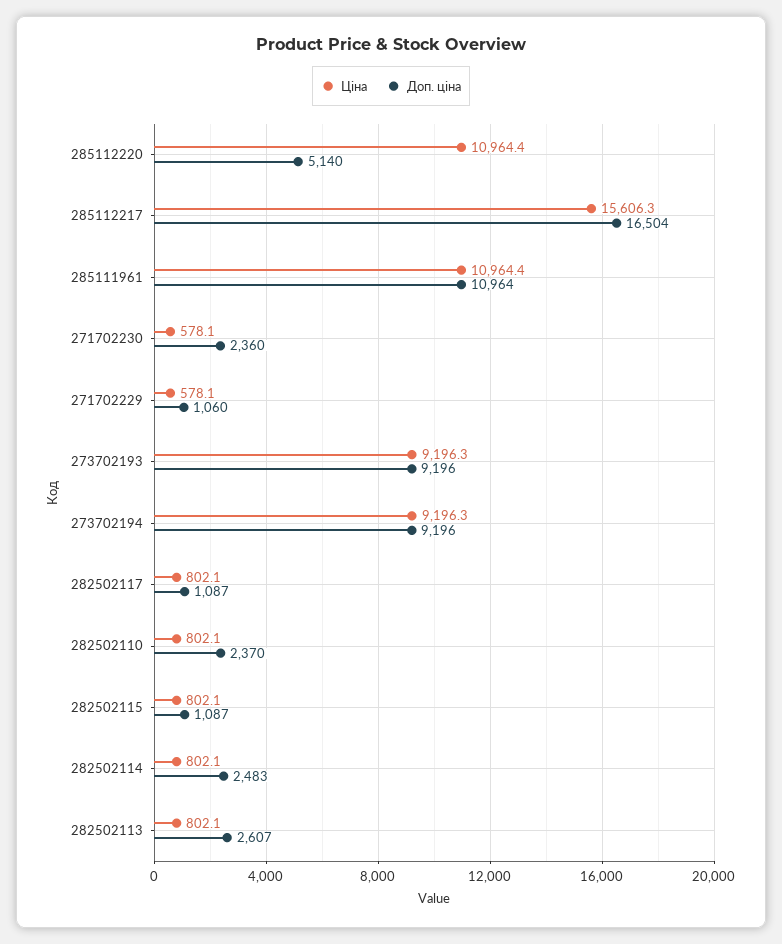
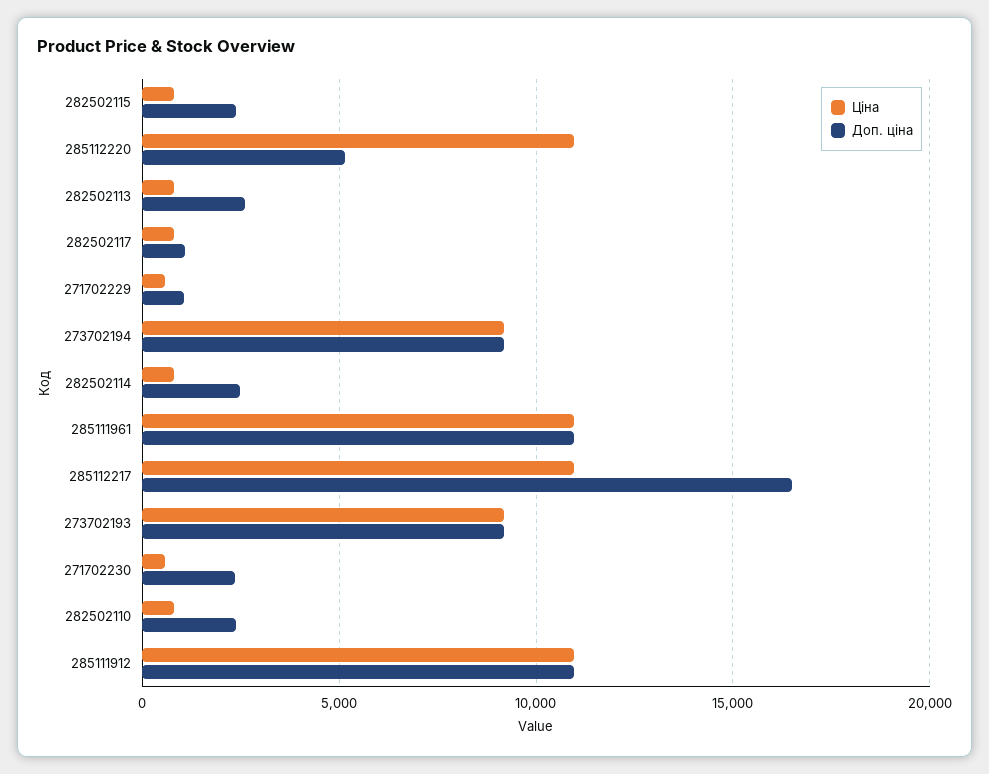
Ціна, 285112217: 15606.3 -> 11000
Доп. ціна, 282502115: 1087 -> 2500
Ціна, 285111912: none -> 11000
Доп. ціна, 285111912: none -> 11000

